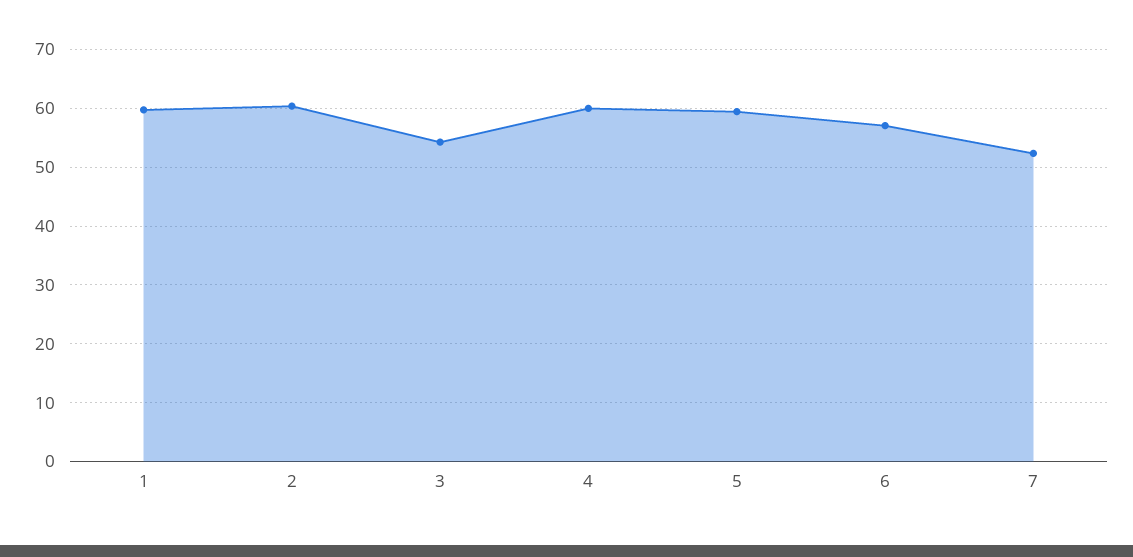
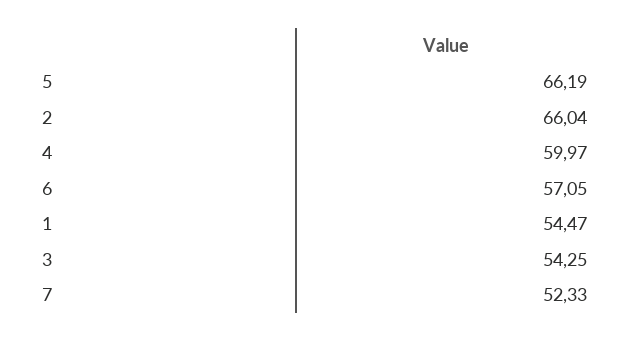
1: 60 -> 54.47
2: 60 -> 66.04
5: 60 -> 66.19

